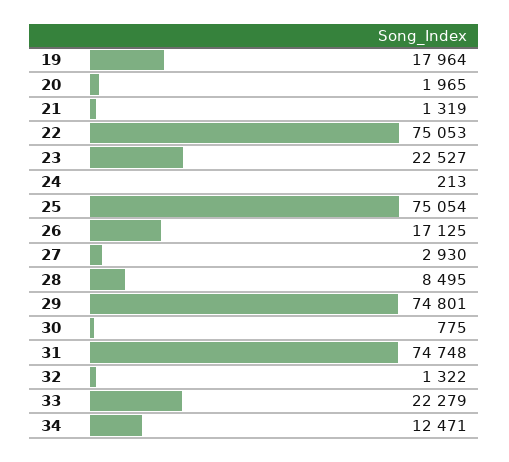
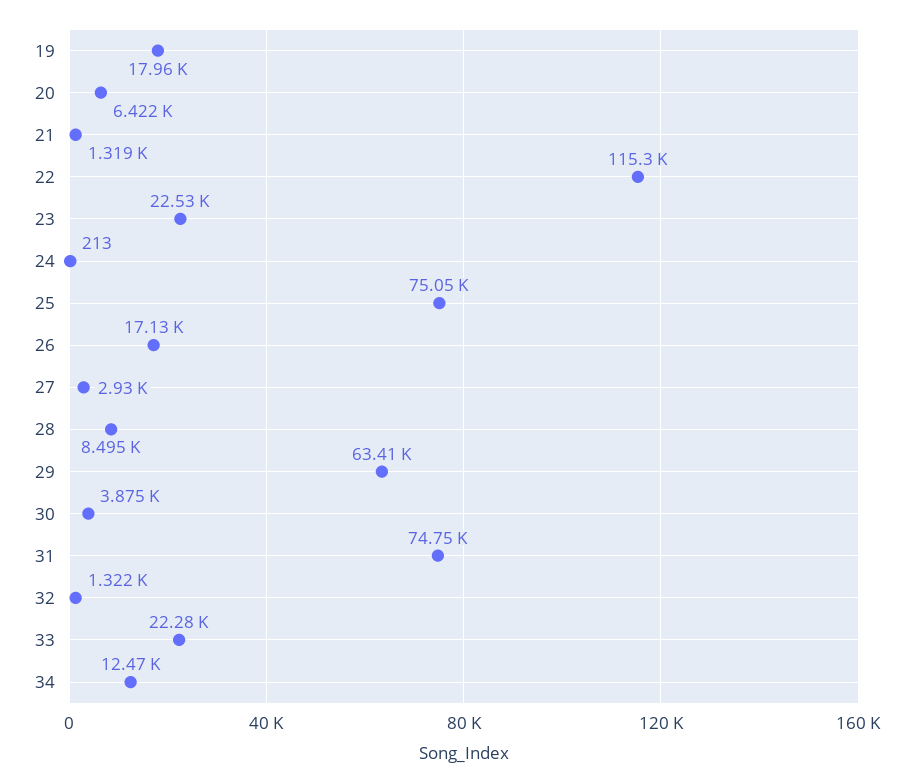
20: 1965 -> 6422
22: 75053 -> 115300
29: 74801 -> 63410
30: 775 -> 3875

